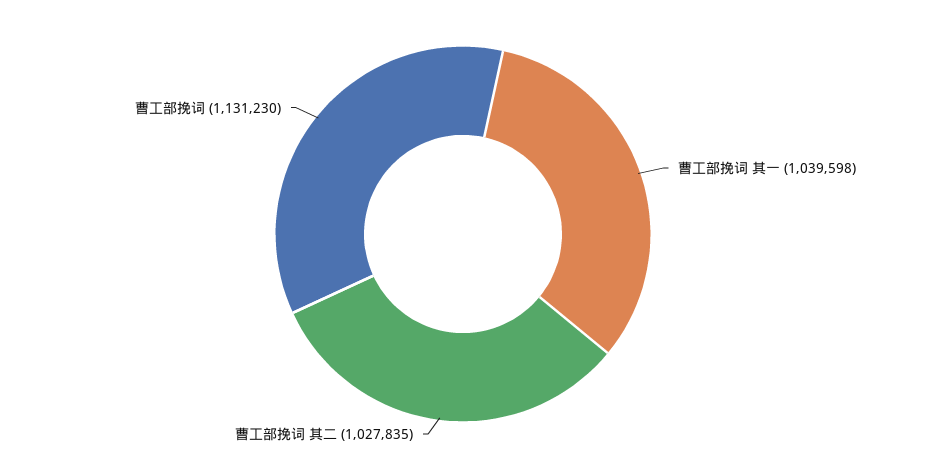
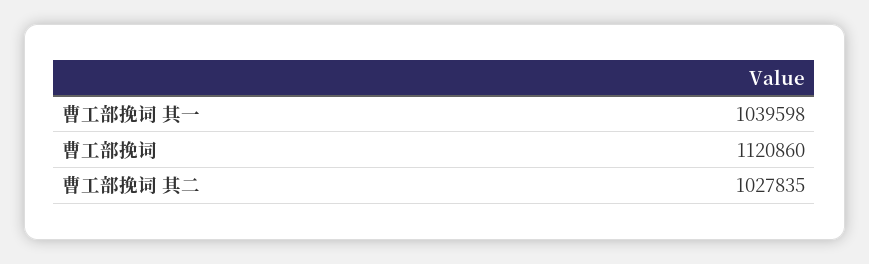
曹工部挽词: 1131230 -> 1120860

